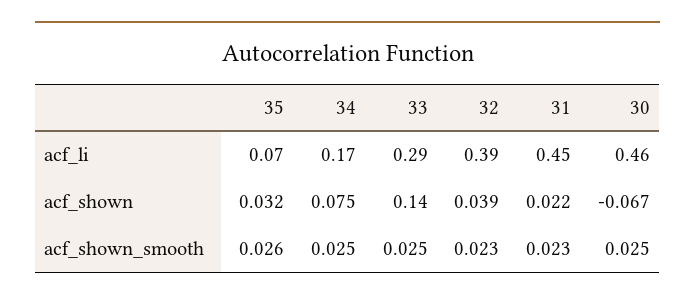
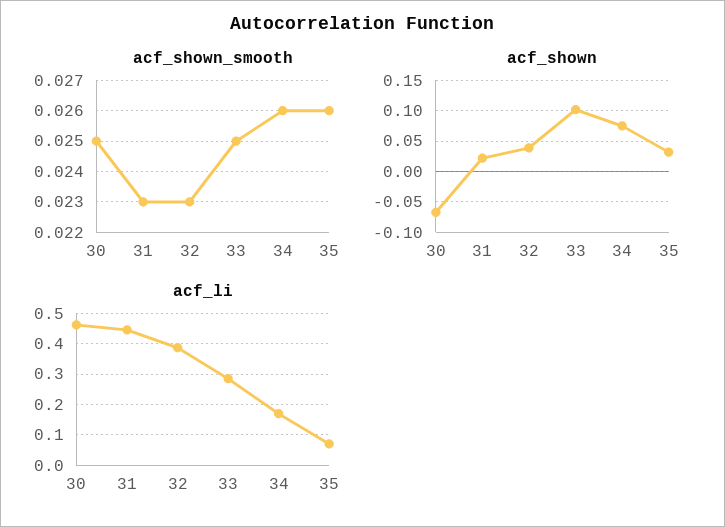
acf_shown, 33: 0.14 -> 0.1
acf_shown_smooth, 34: 0.025 -> 0.026

